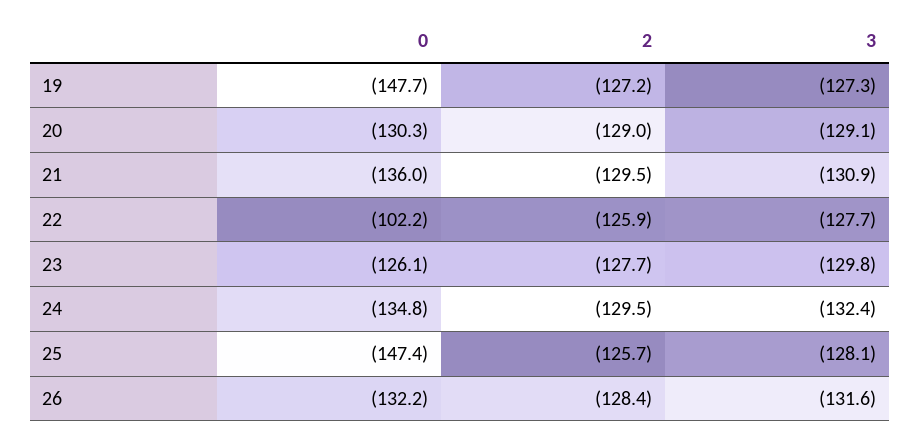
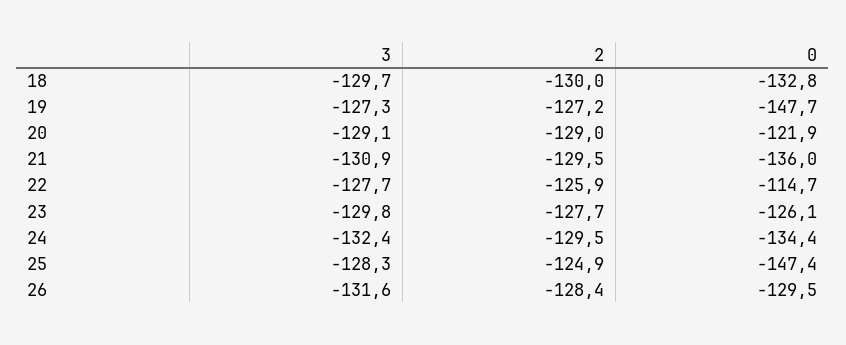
0, 20: -130.3 -> -121.9
0, 22: -102.2 -> -114.7
0, 24: -134.8 -> -134.4
2, 25: -125.7 -> -124.9
3, 25: -128.1 -> -128.3
0, 26: -132.2 -> -129.5
3, 18: none -> -129.7
2, 18: none -> -130
0, 18: none -> -132.8

